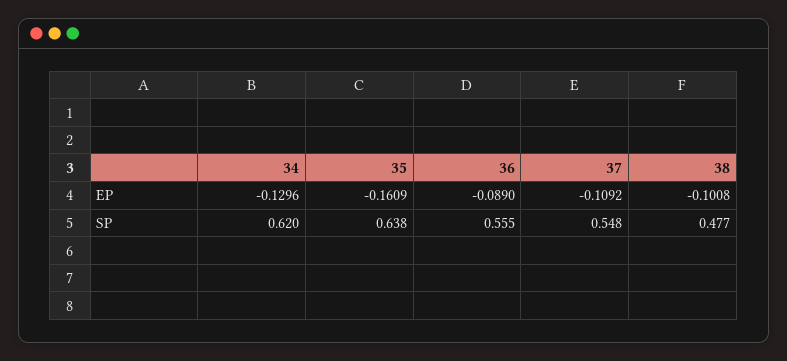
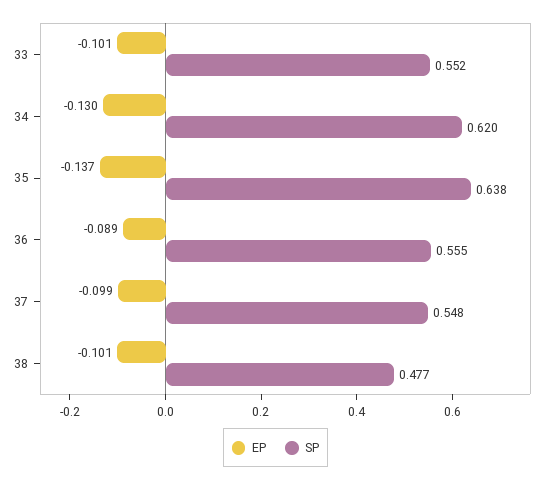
EP, 35: -0.1609 -> -0.137
EP, 37: -0.1092 -> -0.099
EP, 33: none -> -0.101
SP, 33: none -> 0.552

